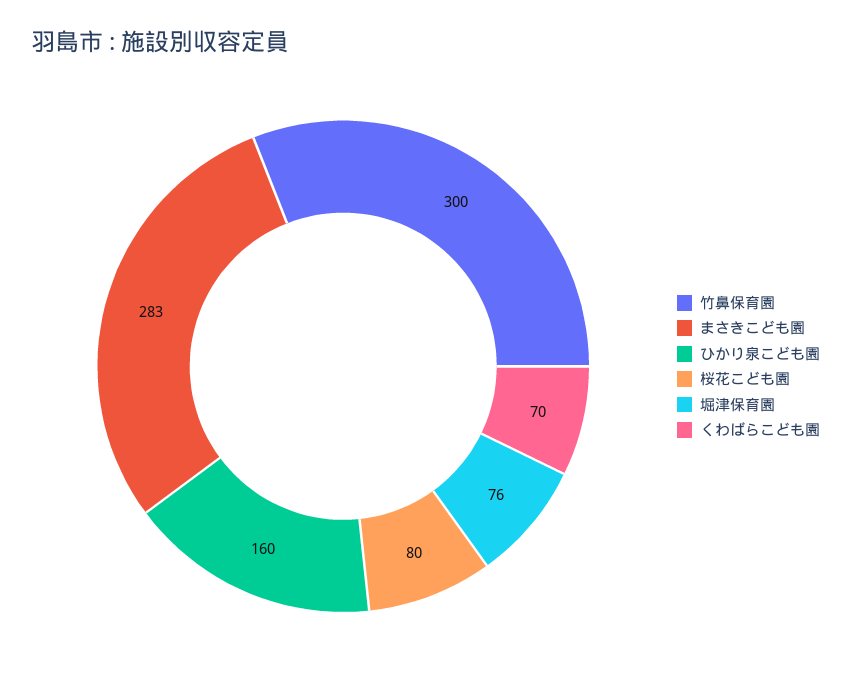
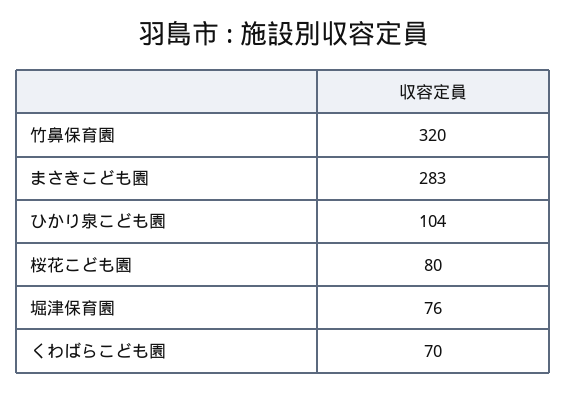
竹鼻保育園: 300 -> 320
ひかり泉こども園: 160 -> 104

